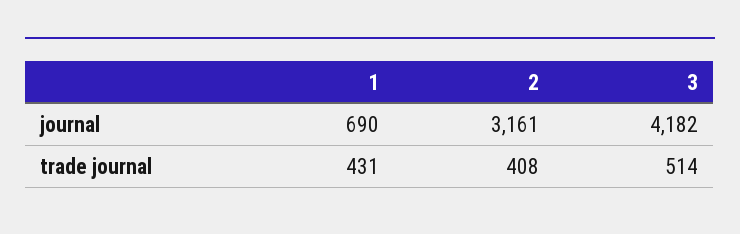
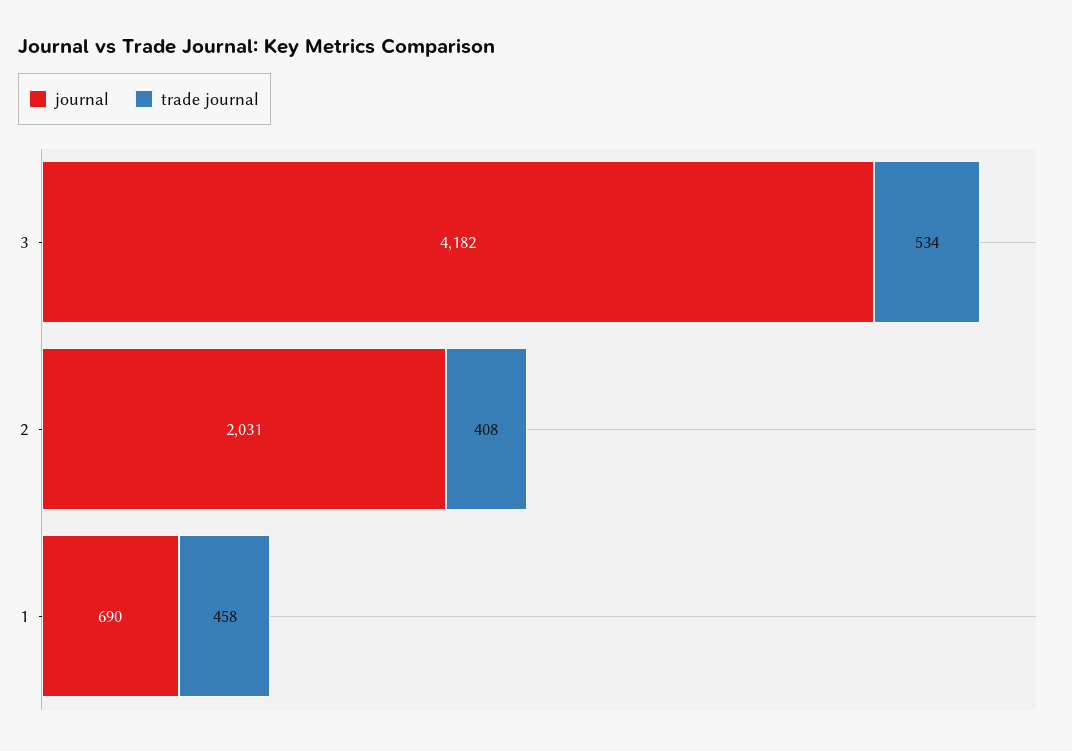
journal, 2: 3161 -> 2031
trade journal, 1: 431 -> 458
trade journal, 3: 514 -> 534

